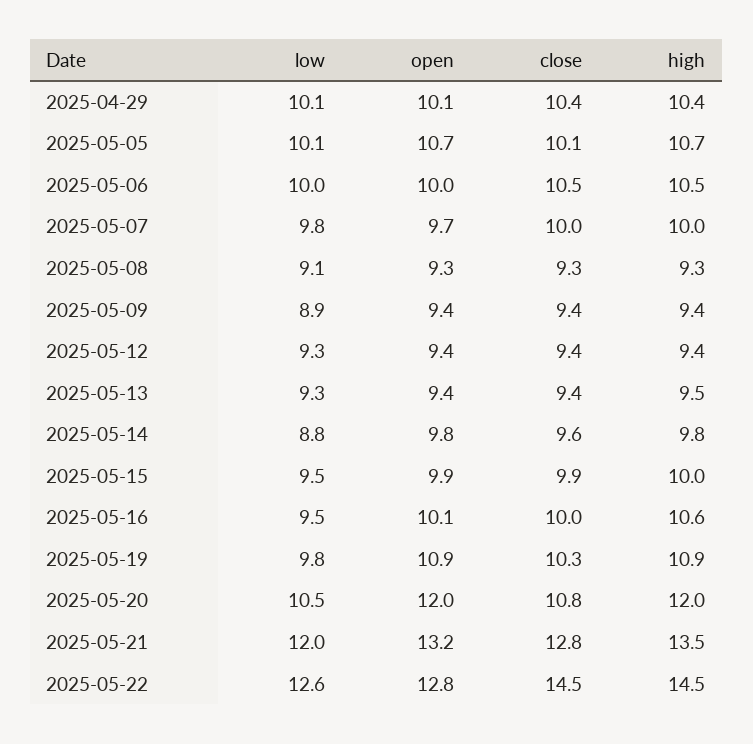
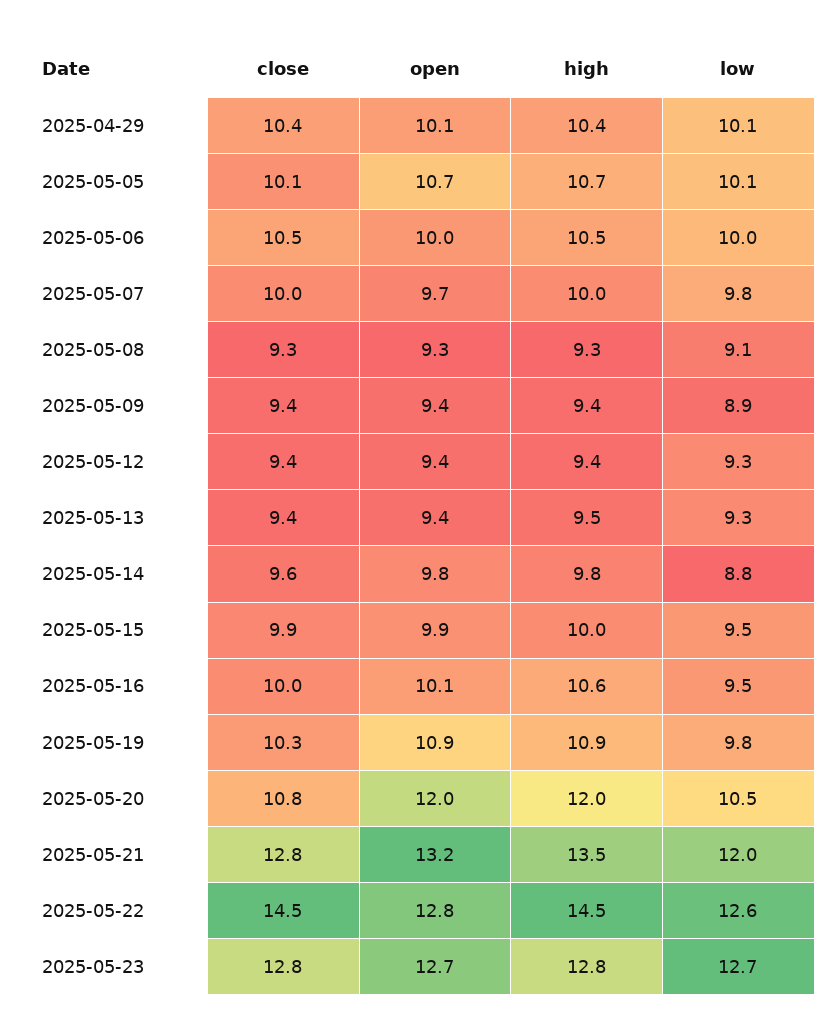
close, 2025-05-23: none -> 12.8
open, 2025-05-23: none -> 12.7
high, 2025-05-23: none -> 12.8
low, 2025-05-23: none -> 12.7

